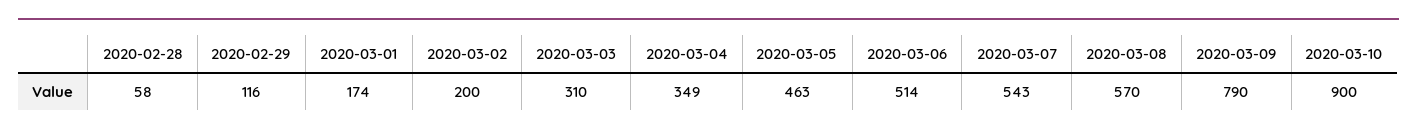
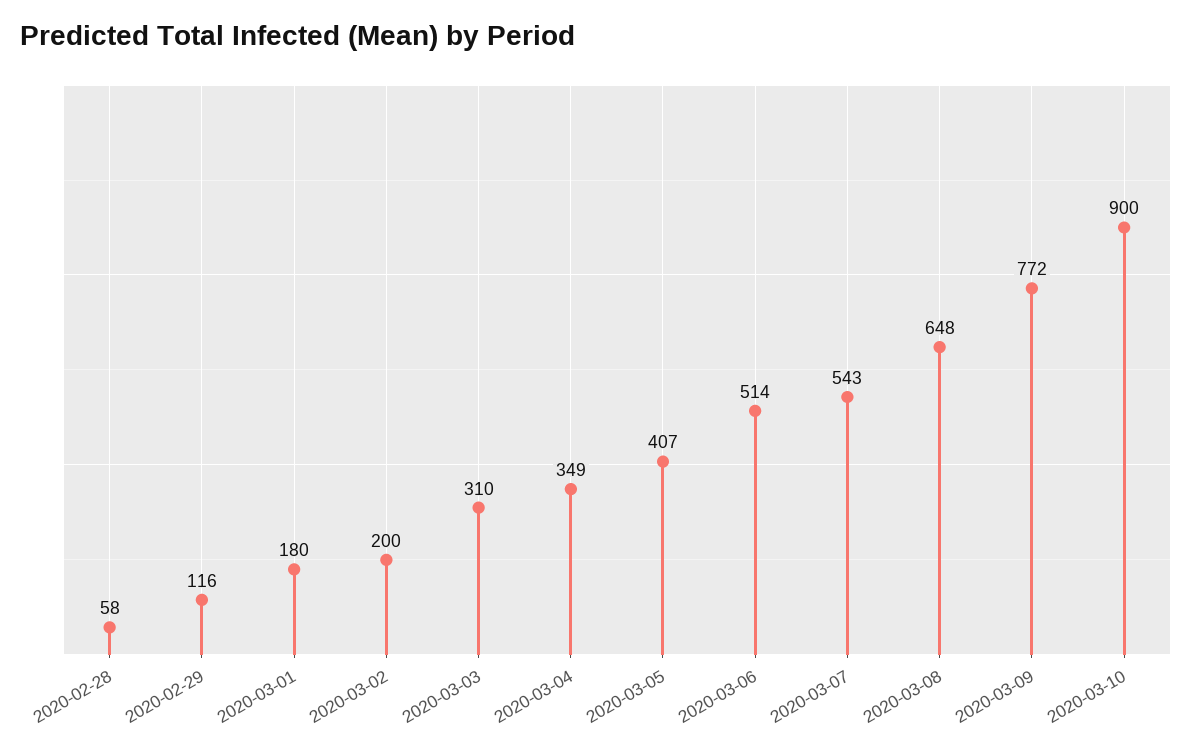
2020-03-01: 174 -> 180
2020-03-05: 463 -> 407
2020-03-08: 570 -> 648
2020-03-09: 790 -> 772

